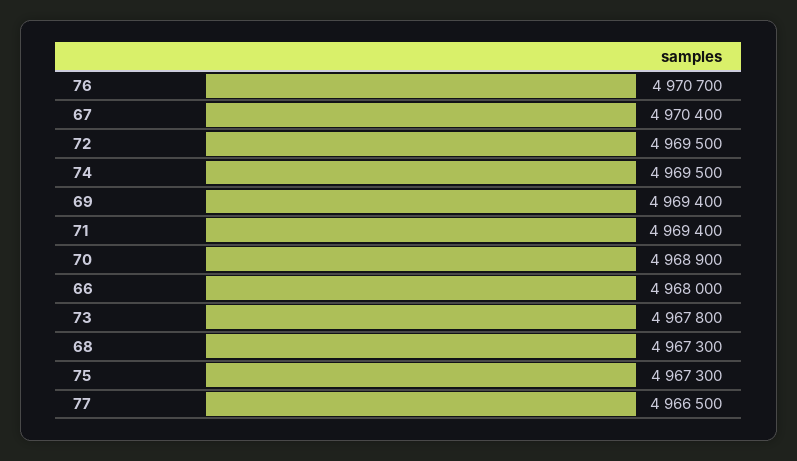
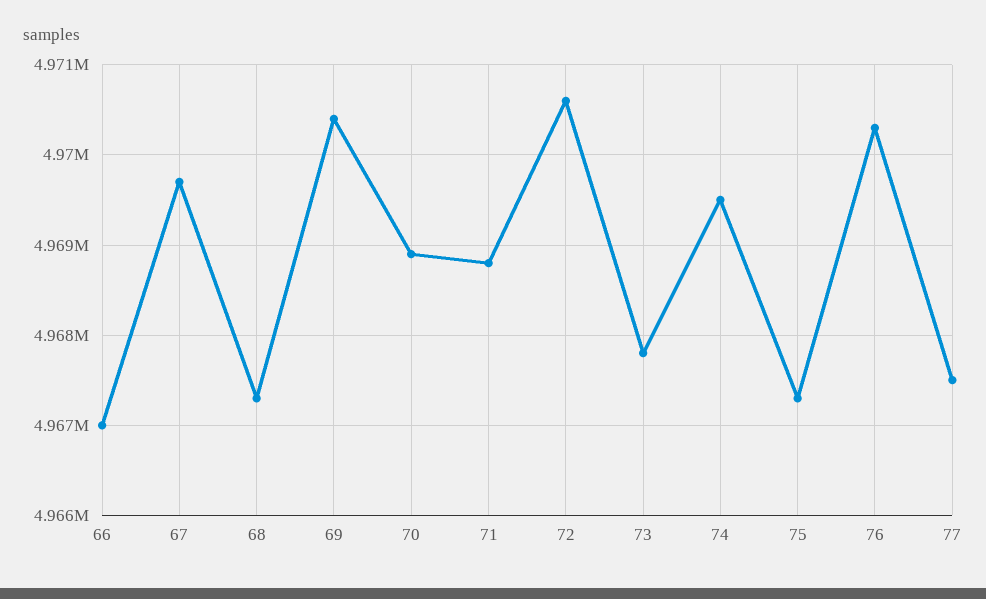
76: 4970700 -> 4970300
67: 4970400 -> 4969700
72: 4969500 -> 4970600
69: 4969400 -> 4970400
71: 4969400 -> 4968800
66: 4968000 -> 4967000
77: 4966500 -> 4967500

